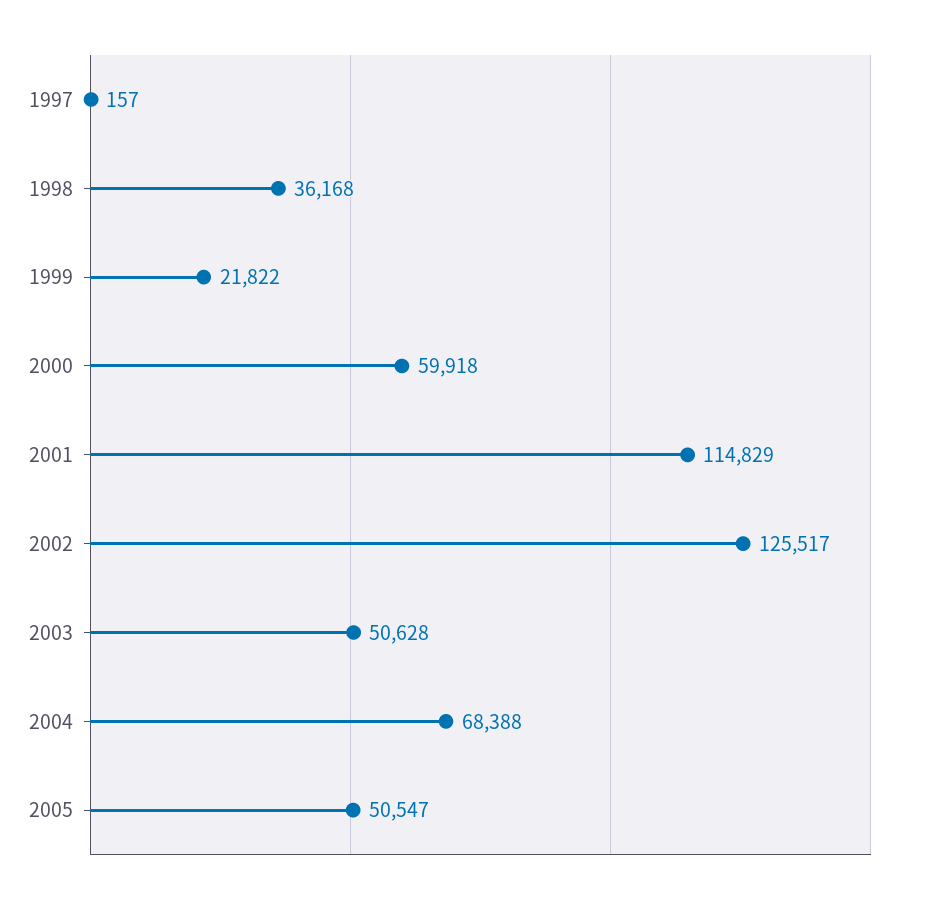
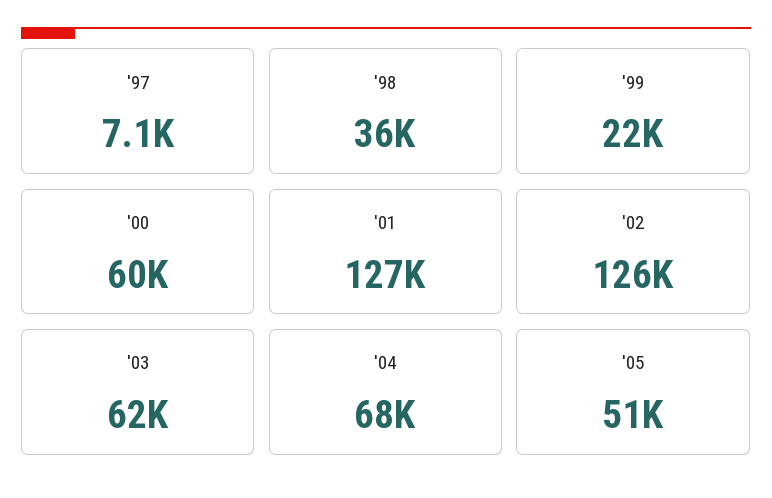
1997: 157 -> 7100
2001: 114829 -> 127000
2003: 50628 -> 62000

